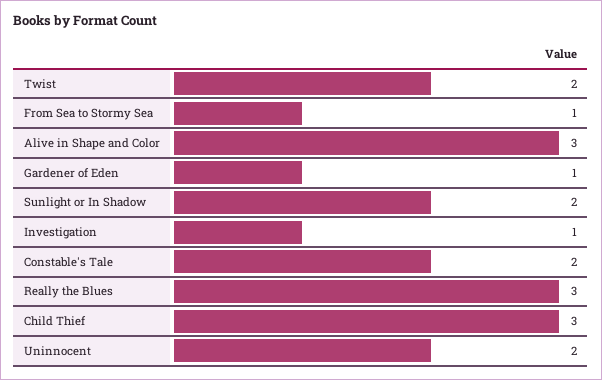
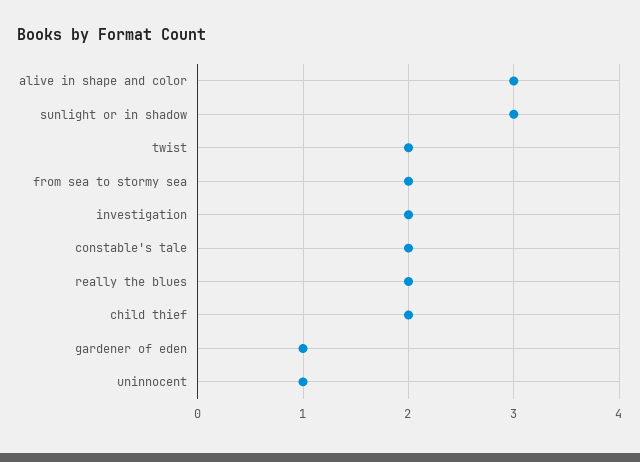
From Sea to Stormy Sea: 1 -> 2
Sunlight or In Shadow: 2 -> 3
Investigation: 1 -> 2
Really the Blues: 3 -> 2
Child Thief: 3 -> 2
Uninnocent: 2 -> 1

